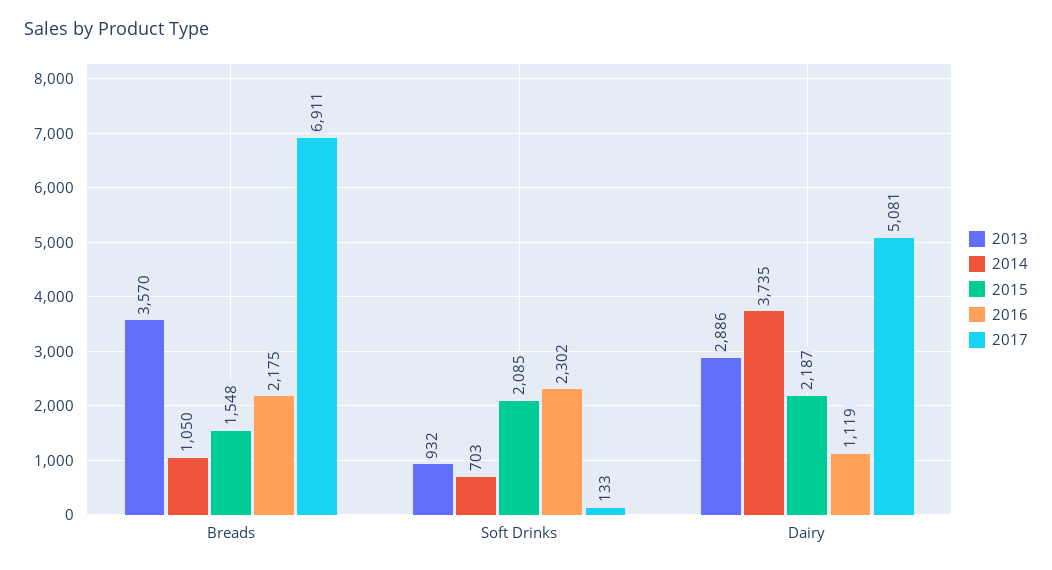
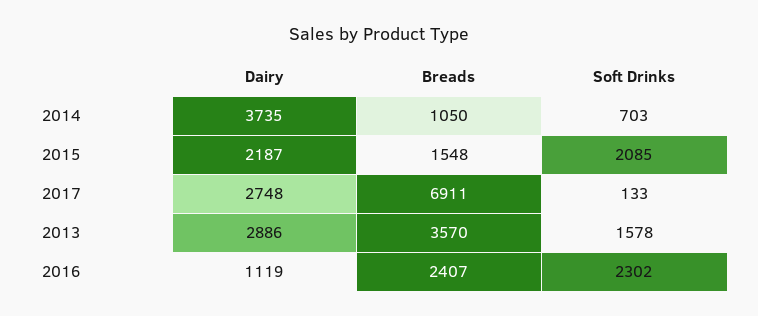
2016, Breads: 2175 -> 2407
2013, Soft Drinks: 932 -> 1578
2017, Dairy: 5081 -> 2748

